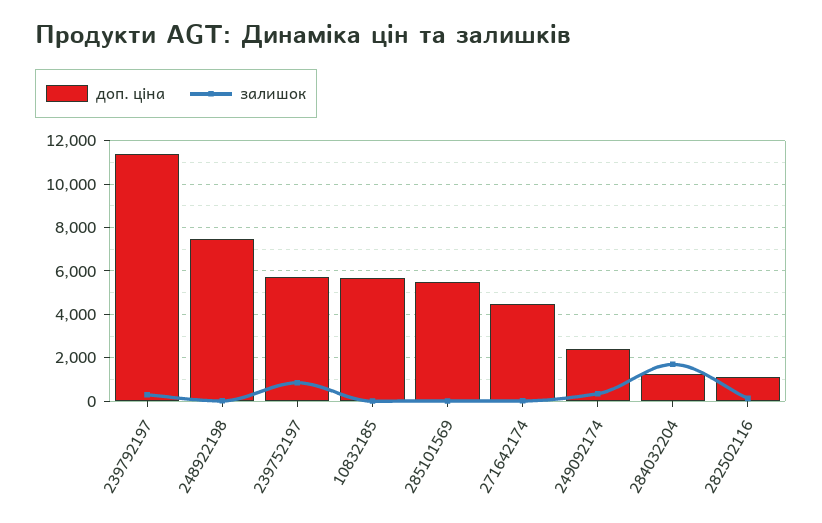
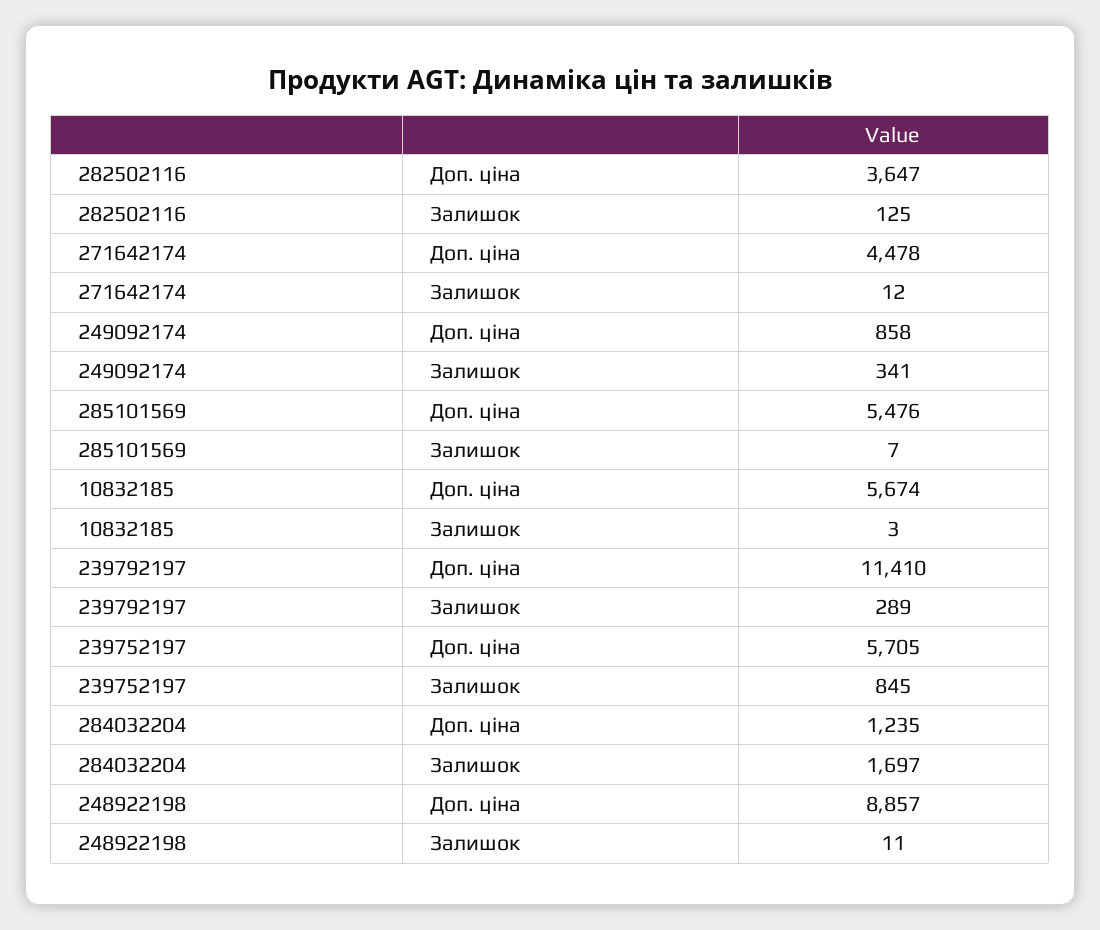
доп. ціна, 248922198: 7500 -> 8857
доп. ціна, 249092174: 2500 -> 858
доп. ціна, 282502116: 1000 -> 3647

